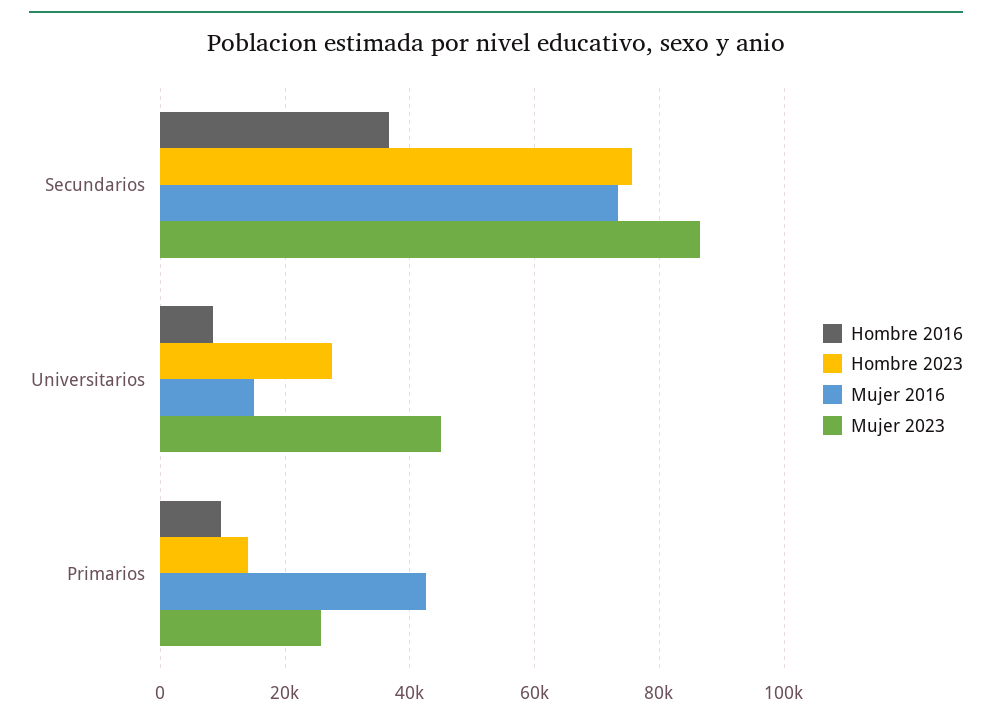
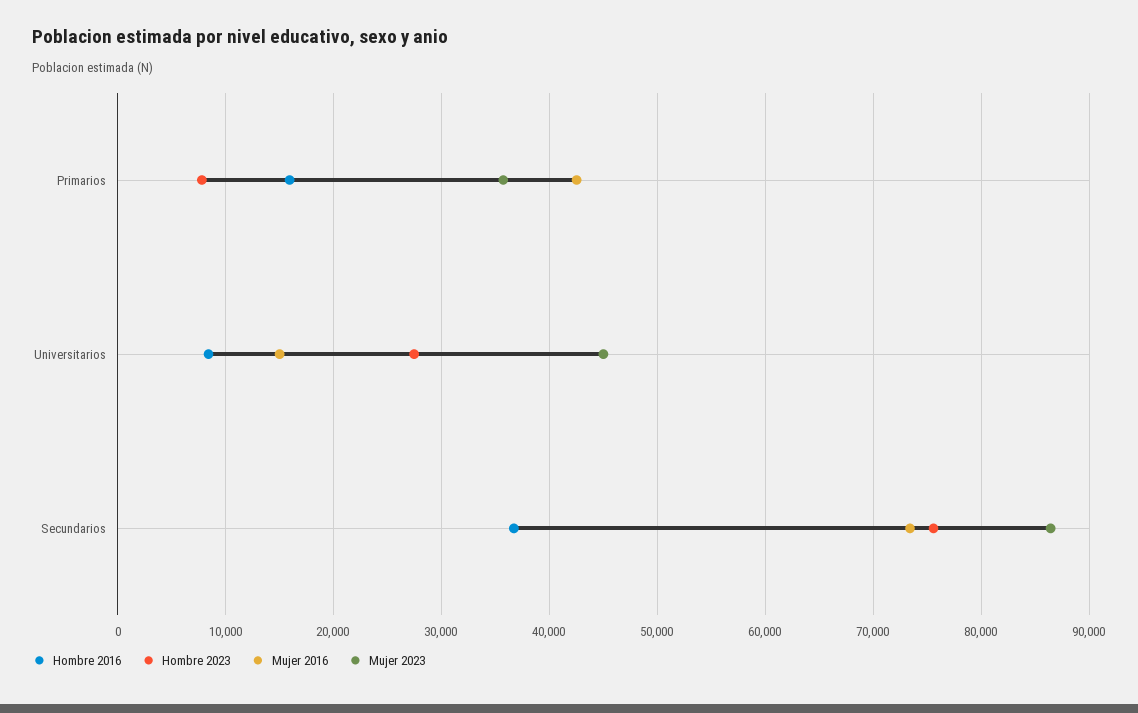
Hombre 2016, Primarios: 10000 -> 16000
Hombre 2023, Primarios: 14000 -> 8000
Mujer 2023, Primarios: 26000 -> 36000

